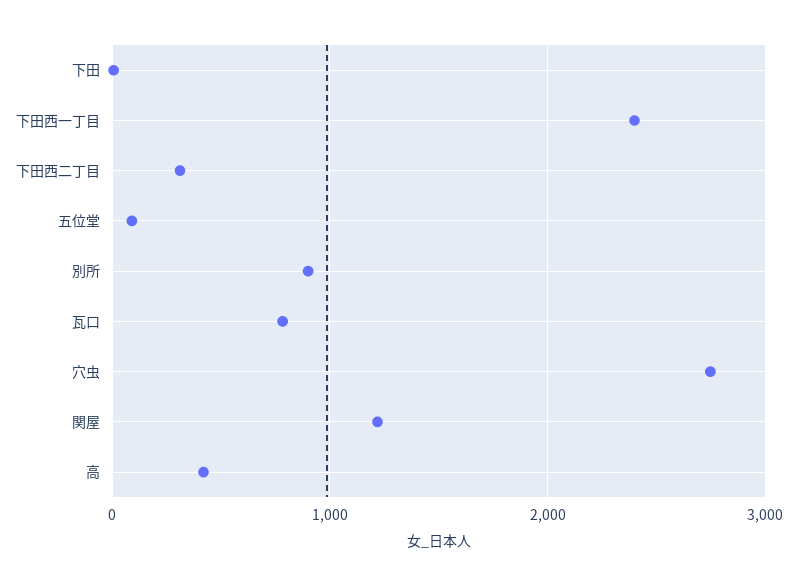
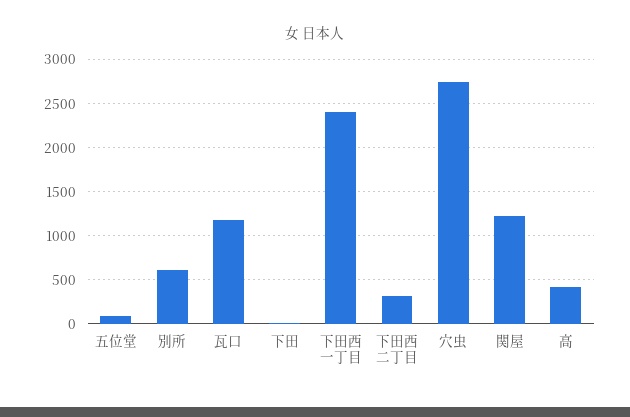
別所: 900 -> 600
瓦口: 800 -> 1200

